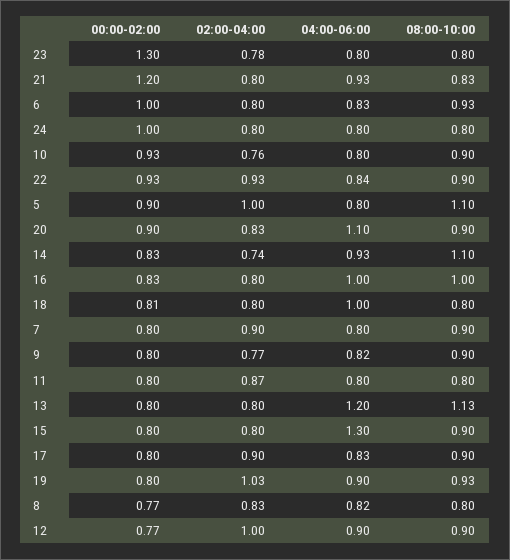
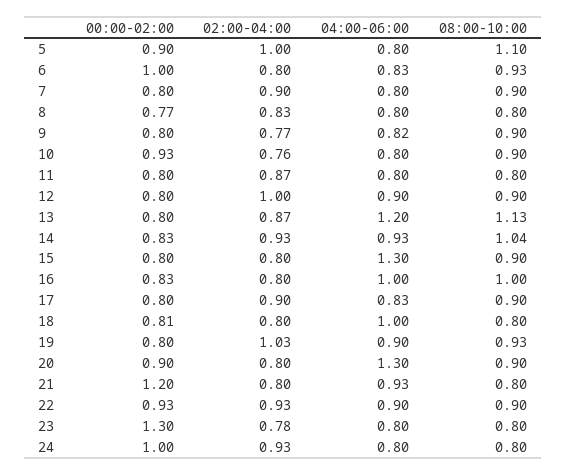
08:00-10:00, 21: 0.83 -> 0.8
02:00-04:00, 24: 0.8 -> 0.93
04:00-06:00, 22: 0.84 -> 0.9
02:00-04:00, 20: 0.83 -> 0.8
04:00-06:00, 20: 1.1 -> 1.3
02:00-04:00, 14: 0.74 -> 0.93
08:00-10:00, 14: 1.1 -> 1.04
02:00-04:00, 13: 0.8 -> 0.87
04:00-06:00, 8: 0.82 -> 0.8
00:00-02:00, 12: 0.77 -> 0.8

